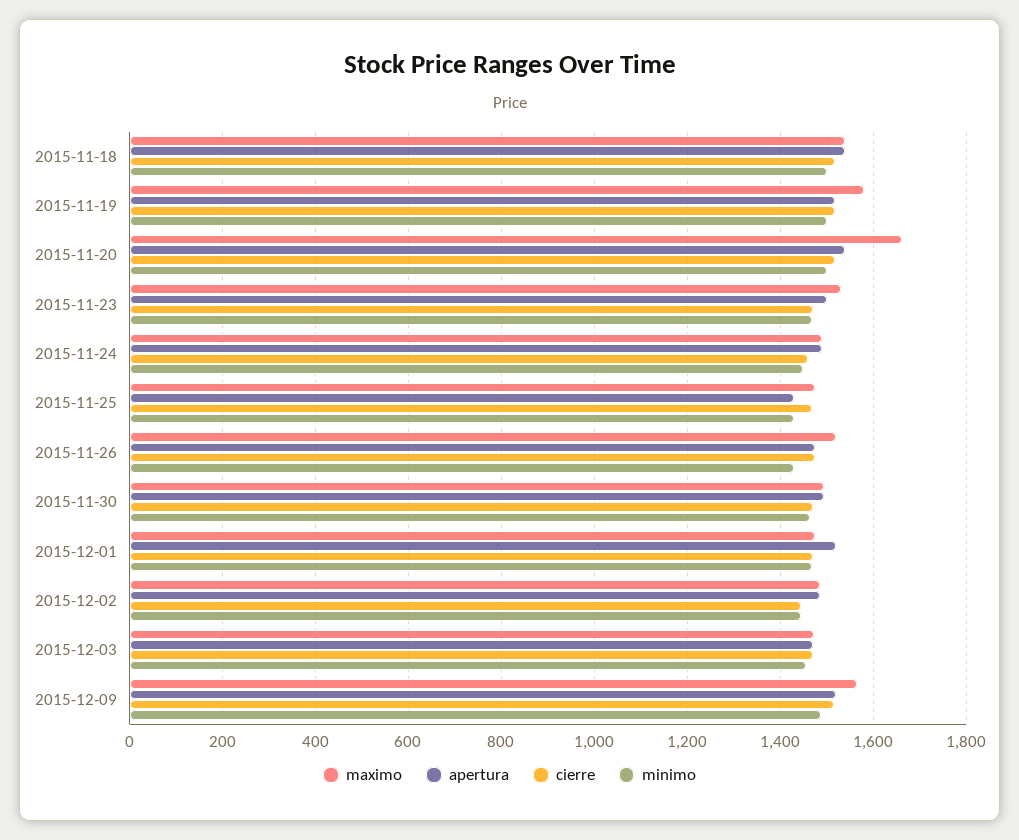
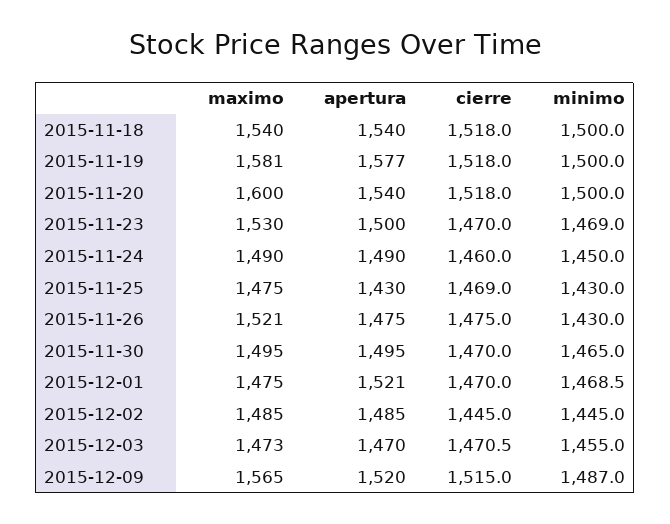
apertura, 2015-11-19: 1520 -> 1577
maximo, 2015-11-20: 1660 -> 1600

